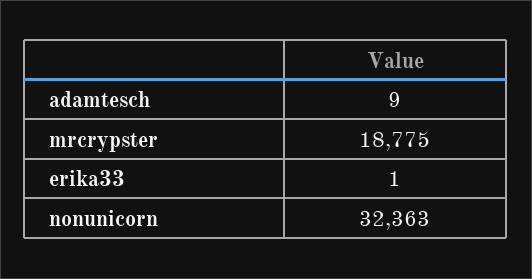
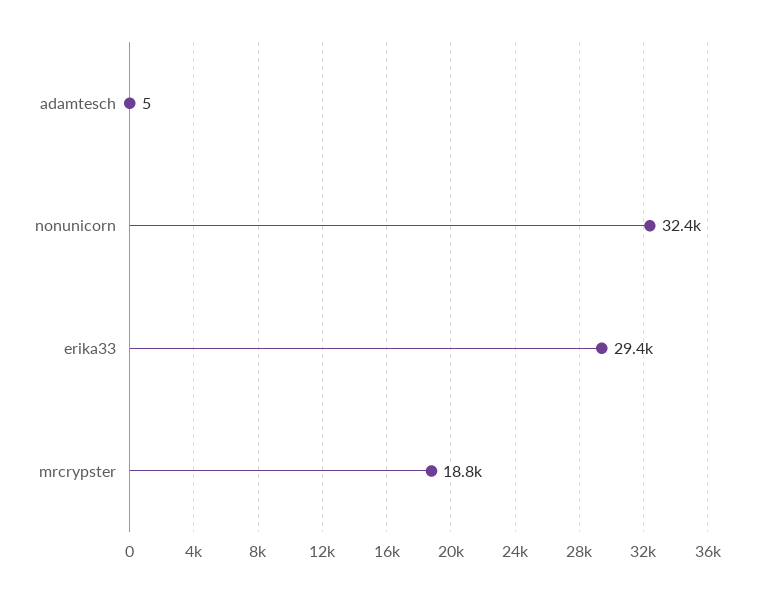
adamtesch: 9 -> 5
erika33: 1 -> 29400

